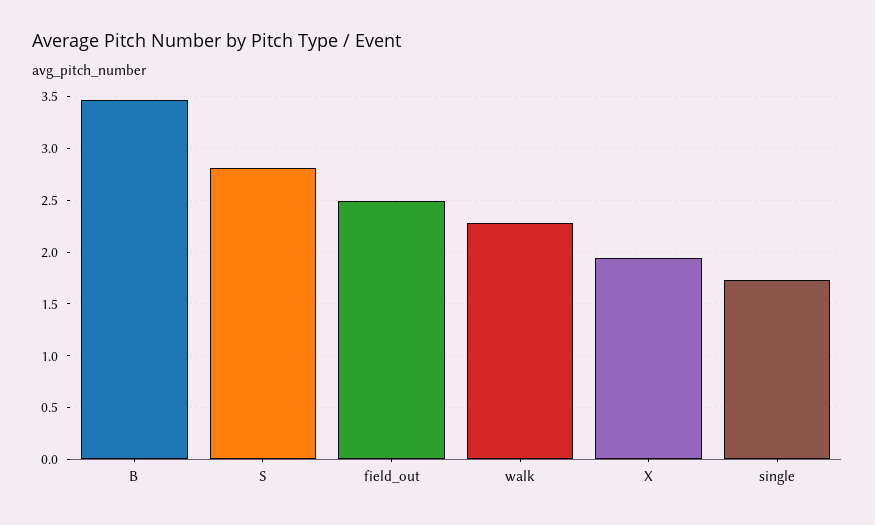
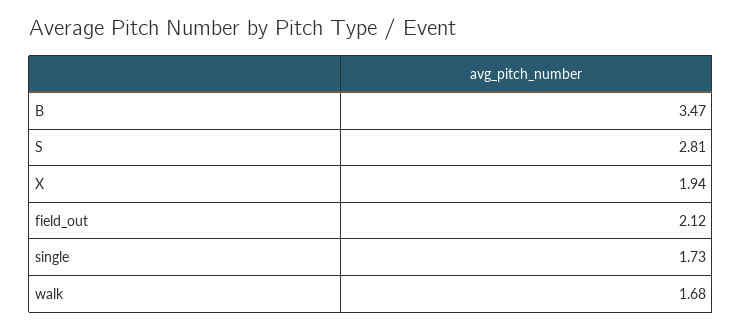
field_out: 2.5 -> 2.12
walk: 2.3 -> 1.68

